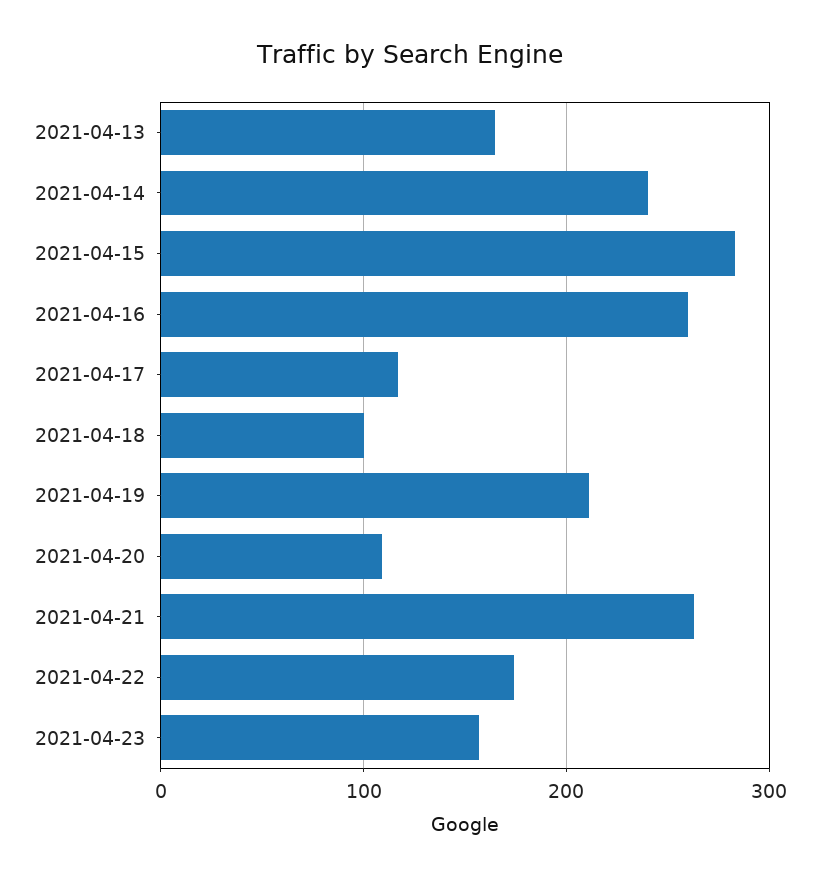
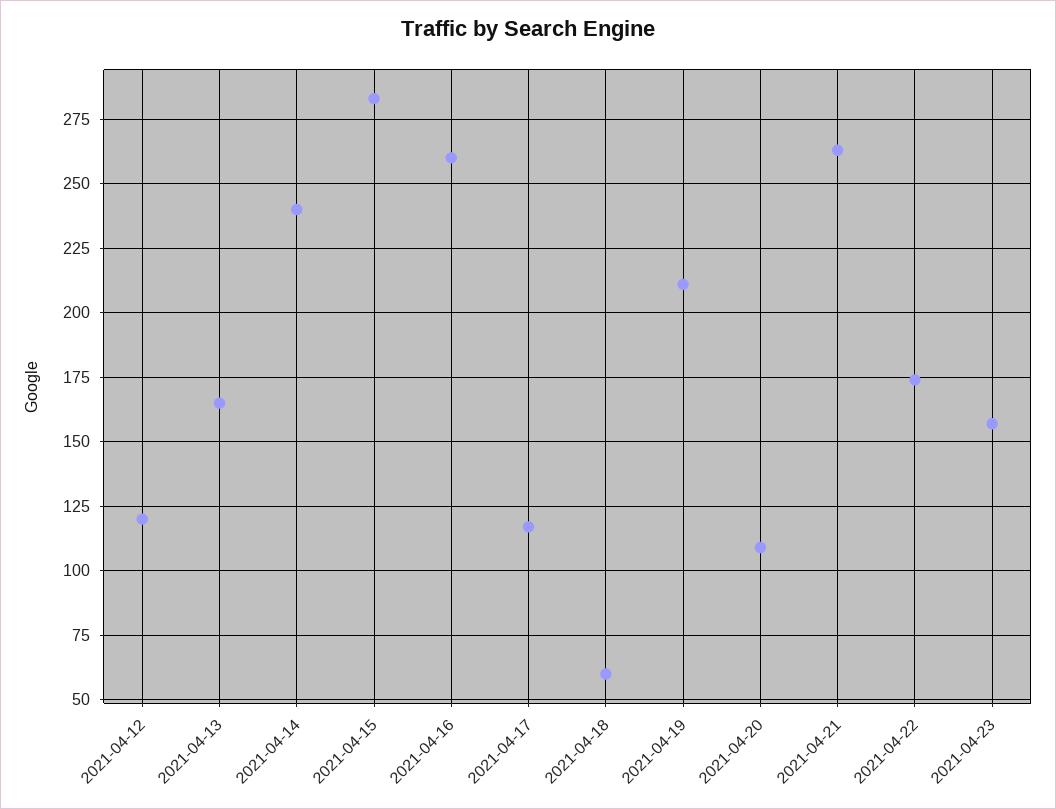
2021-04-18: 100 -> 60
2021-04-12: none -> 120

